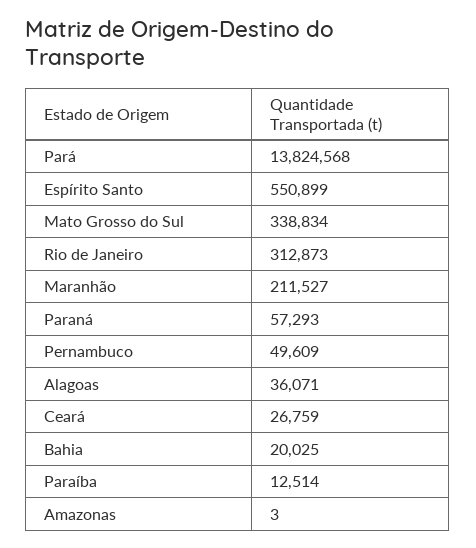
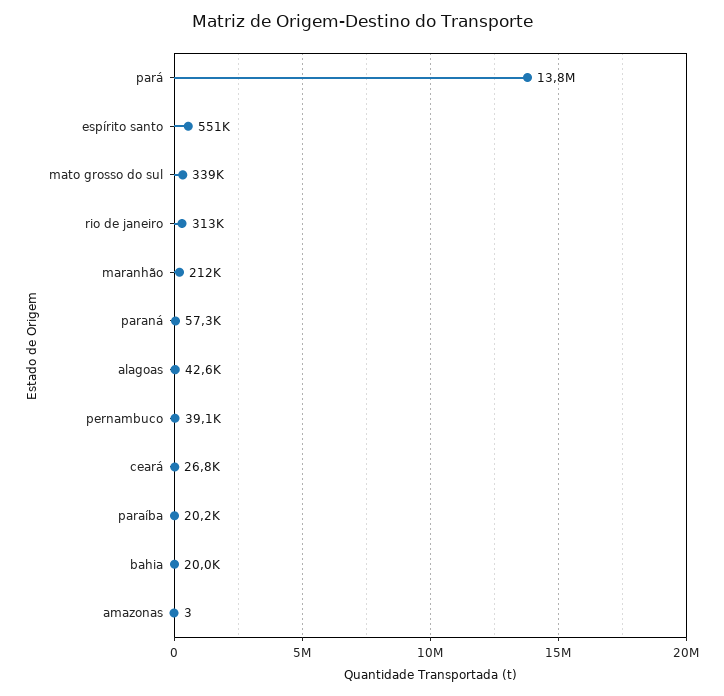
Pernambuco: 49609 -> 39100
Alagoas: 36071 -> 42600
Paraíba: 12514 -> 20200

